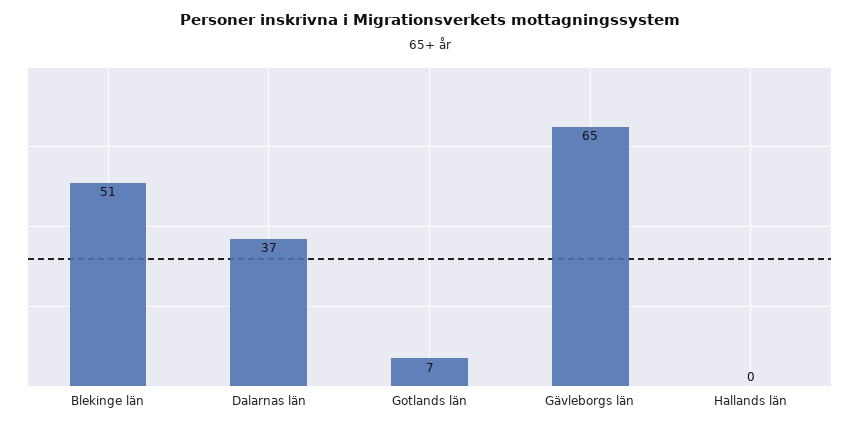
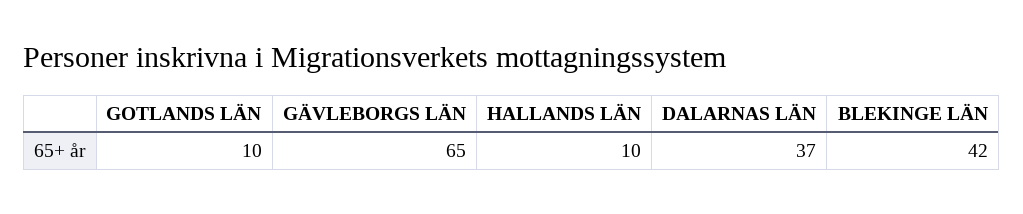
Blekinge län: 51 -> 42
Gotlands län: 7 -> 10
Hallands län: 0 -> 10

